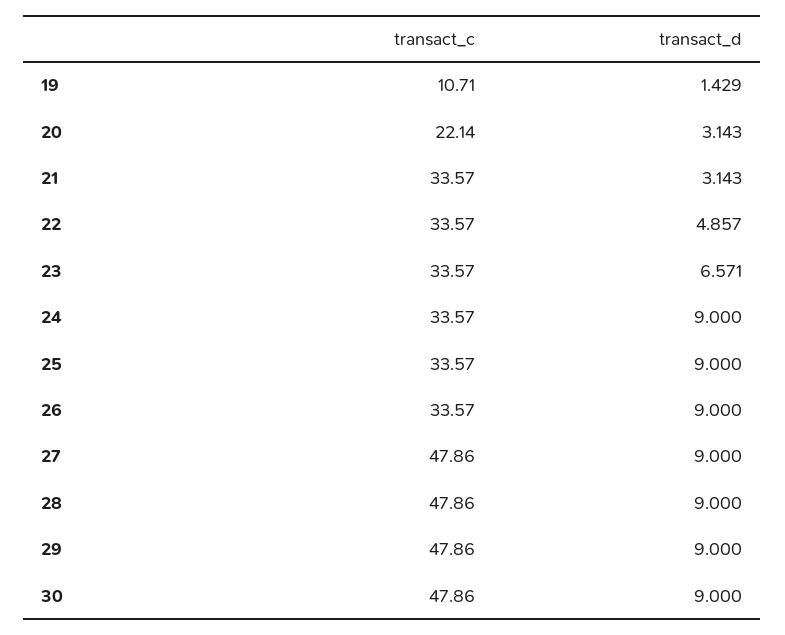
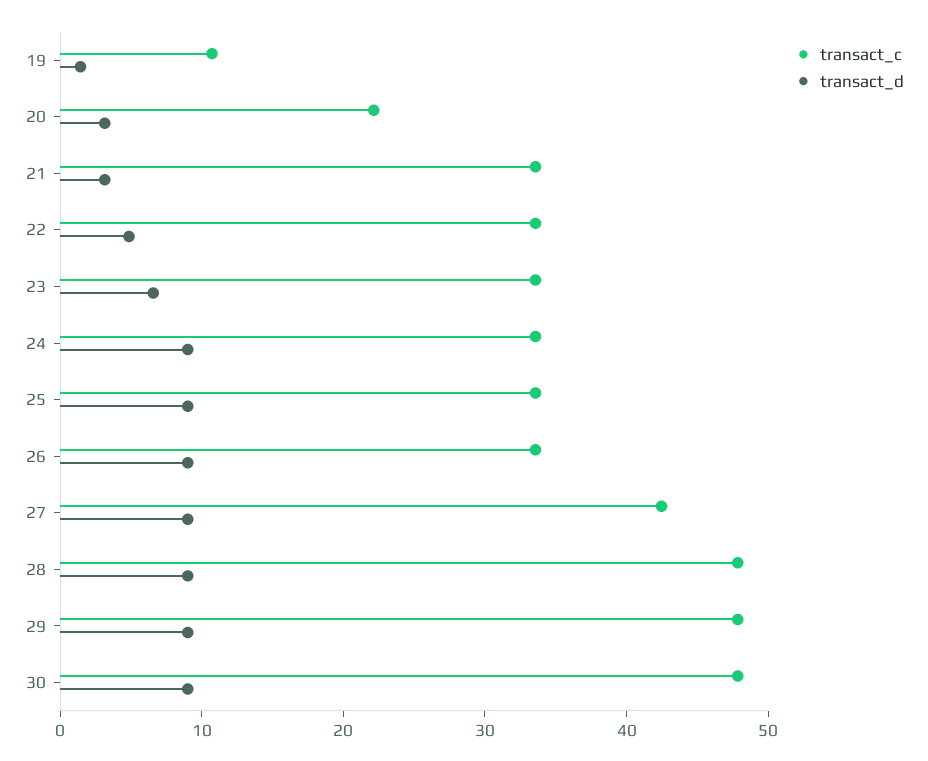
transact_c, 27: 47.86 -> 42

